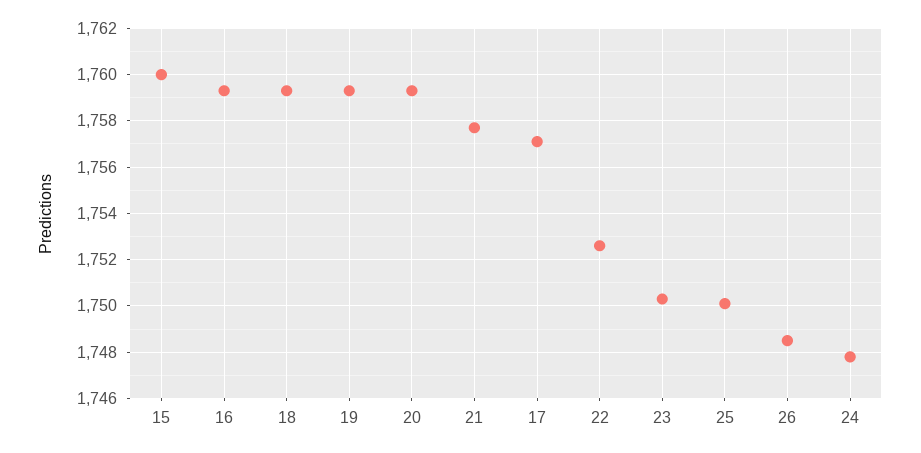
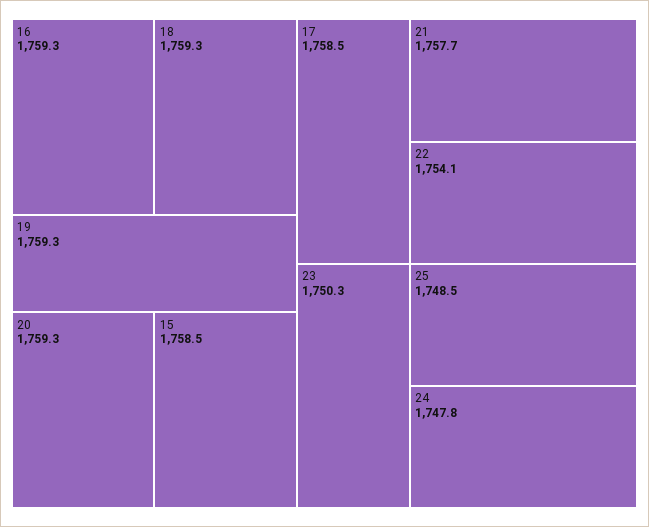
15: 1760 -> 1758.5
17: 1757 -> 1758.5
22: 1752.5 -> 1754.1
25: 1750 -> 1748.5
26: 1748.5 -> none

